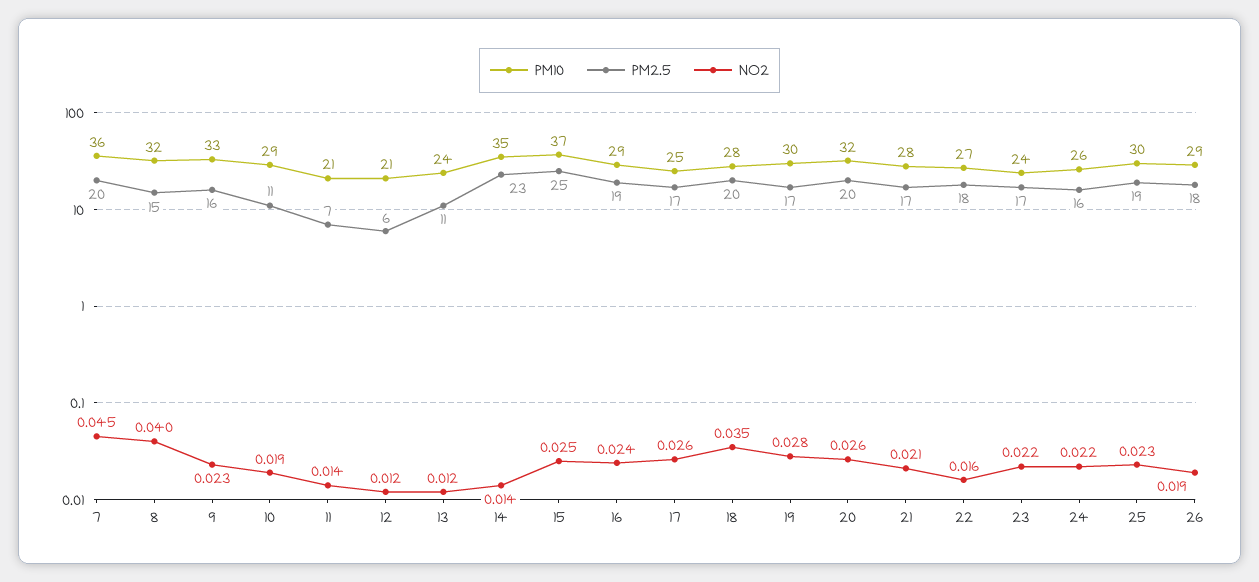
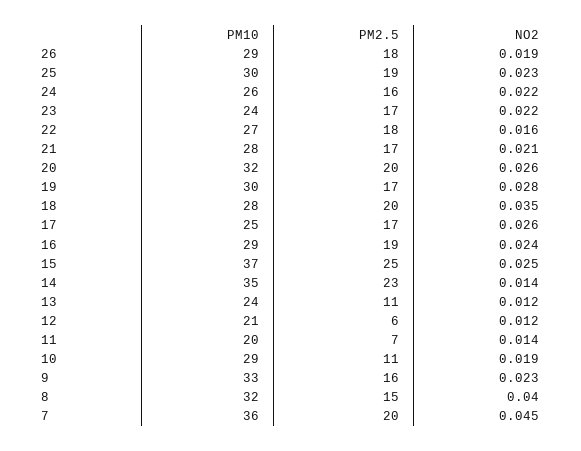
PM10, 11: 21 -> 20

